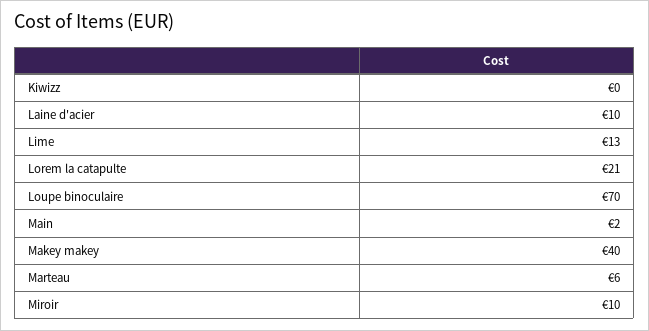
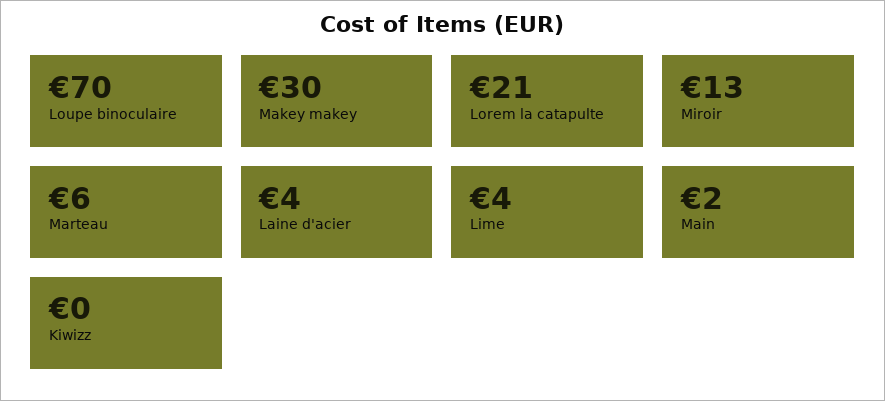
Laine d'acier: 10 -> 4
Lime: 13 -> 4
Makey makey: 40 -> 30
Miroir: 10 -> 13

